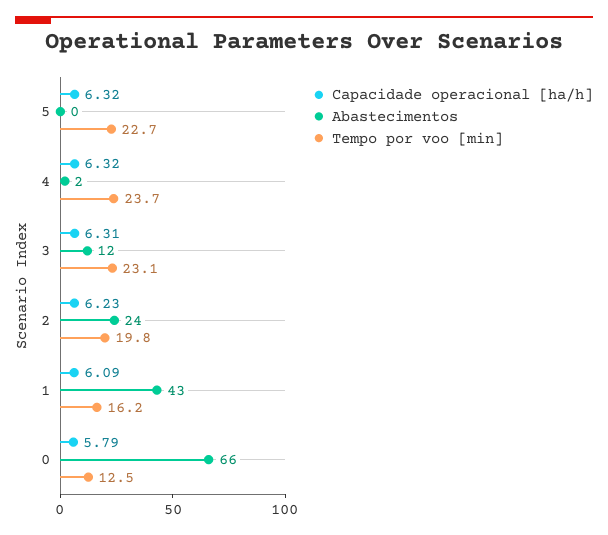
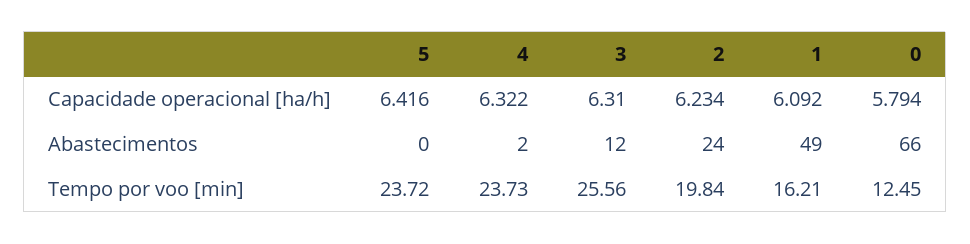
Capacidade operacional [ha/h], 5: 6.32 -> 6.416
Tempo por voo [min], 5: 22.7 -> 23.72
Tempo por voo [min], 3: 23.1 -> 25.56
Abastecimentos, 1: 43 -> 49

